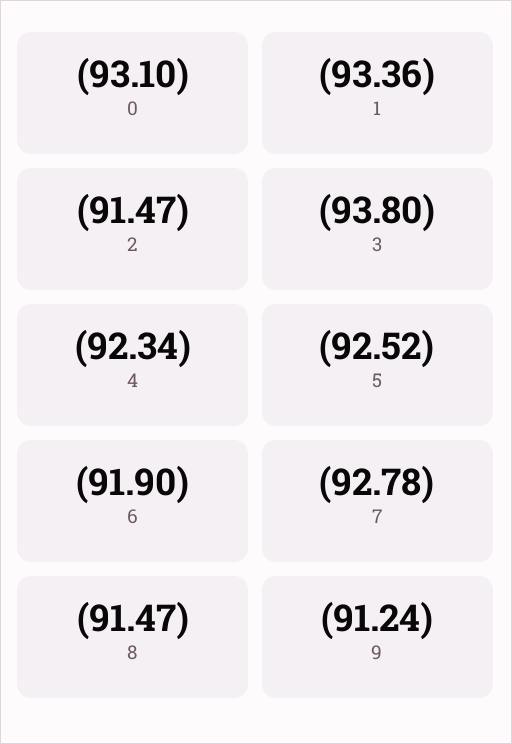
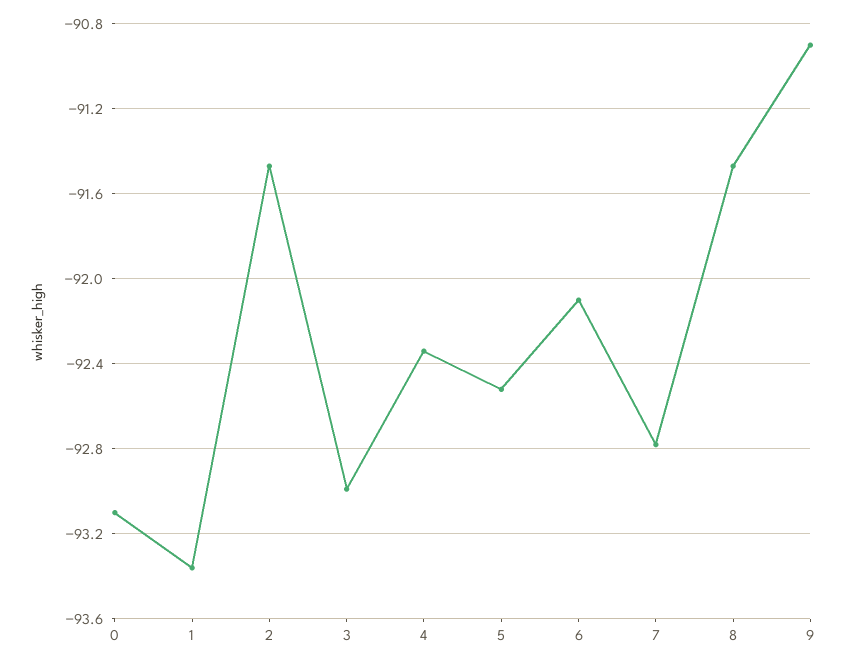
3: -93.8 -> -93
6: -91.9 -> -92.1
9: -91.24 -> -90.9

